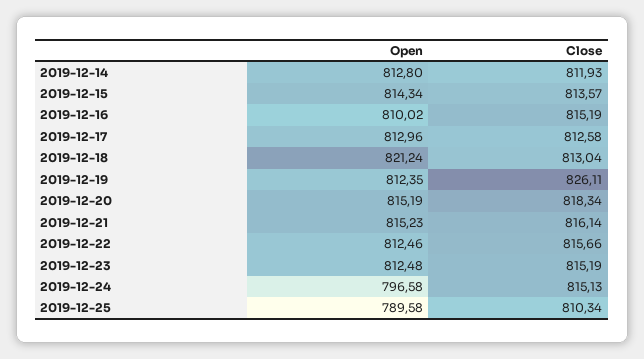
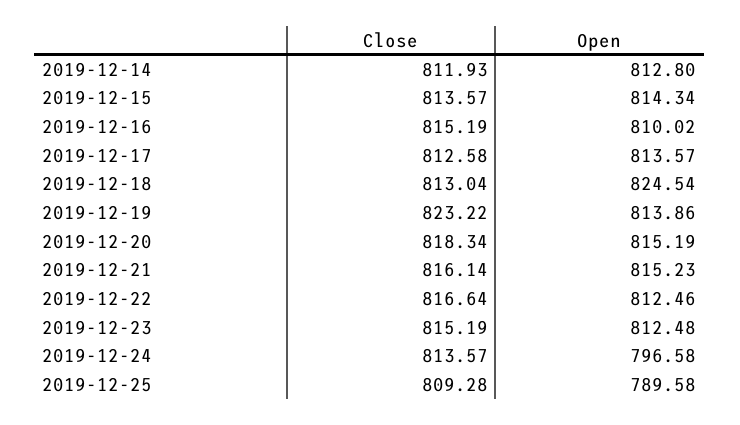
Open, 2019-12-17: 812.96 -> 813.57
Open, 2019-12-18: 821.24 -> 824.54
Open, 2019-12-19: 812.35 -> 813.86
Close, 2019-12-19: 826.11 -> 823.22
Close, 2019-12-22: 815.66 -> 816.64
Close, 2019-12-24: 815.13 -> 813.57
Close, 2019-12-25: 810.34 -> 809.28

